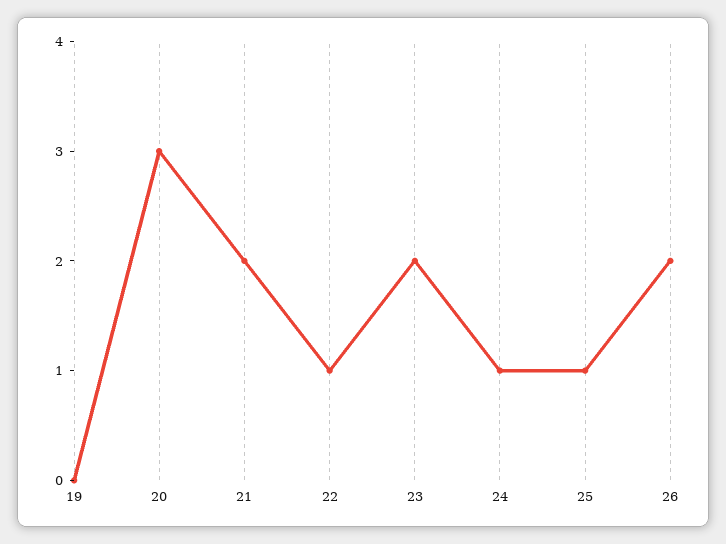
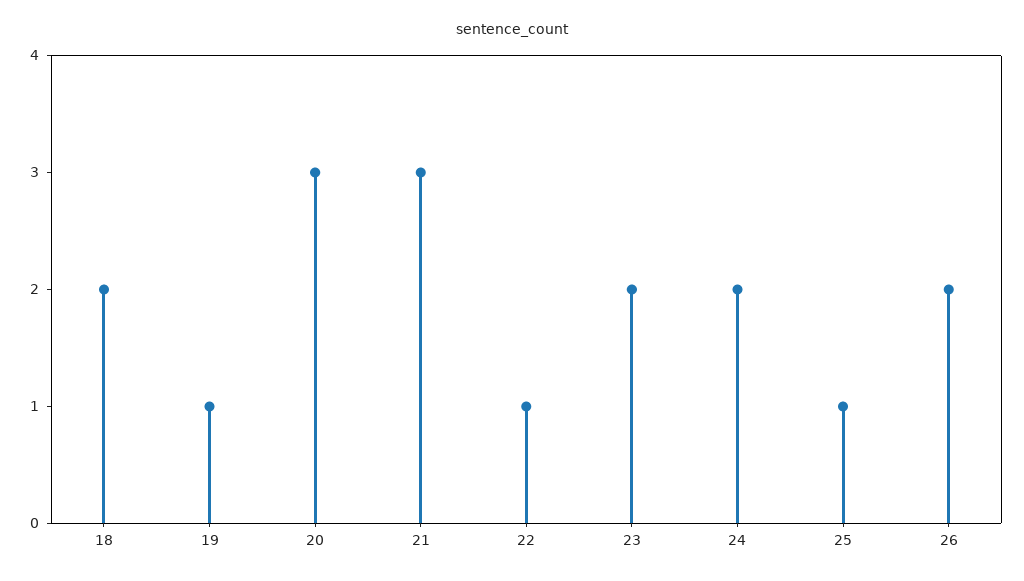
19: 0 -> 1
21: 2 -> 3
24: 1 -> 2
18: none -> 2

